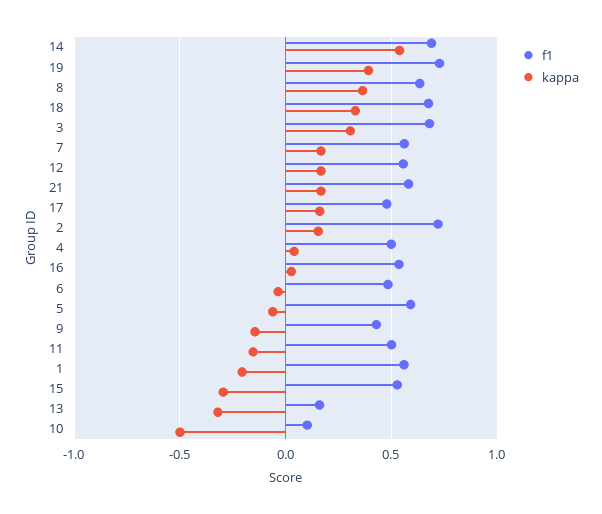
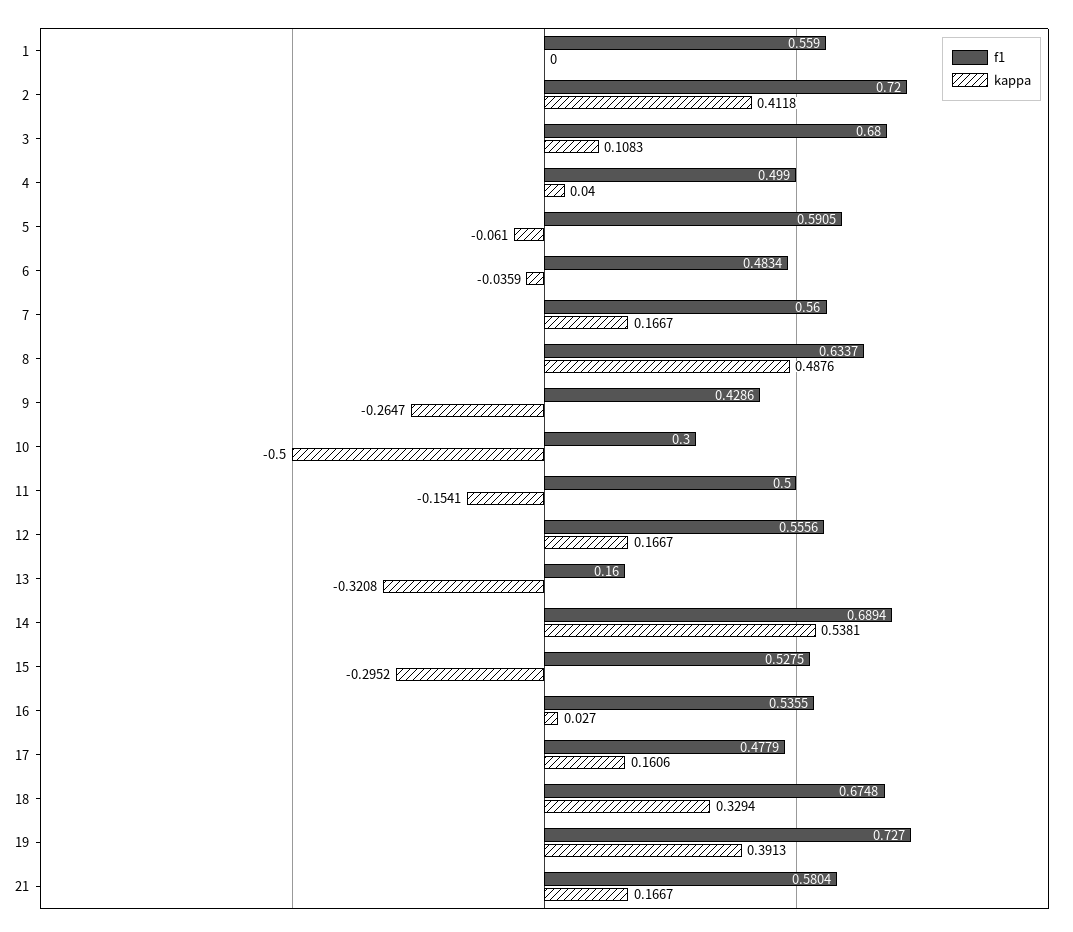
kappa, 8: 0.35 -> 0.4876
kappa, 3: 0.3 -> 0.1083
kappa, 2: 0.15 -> 0.4118
kappa, 9: -0.15 -> -0.2647
kappa, 1: -0.2 -> 0
f1, 10: 0.1 -> 0.3

